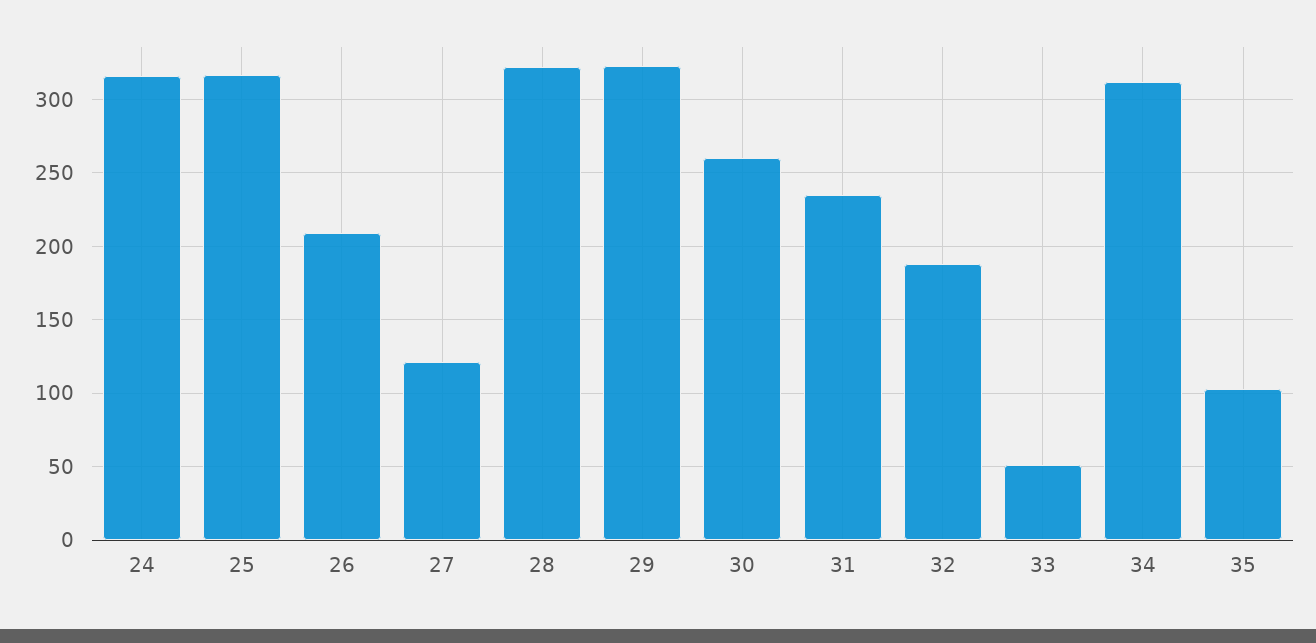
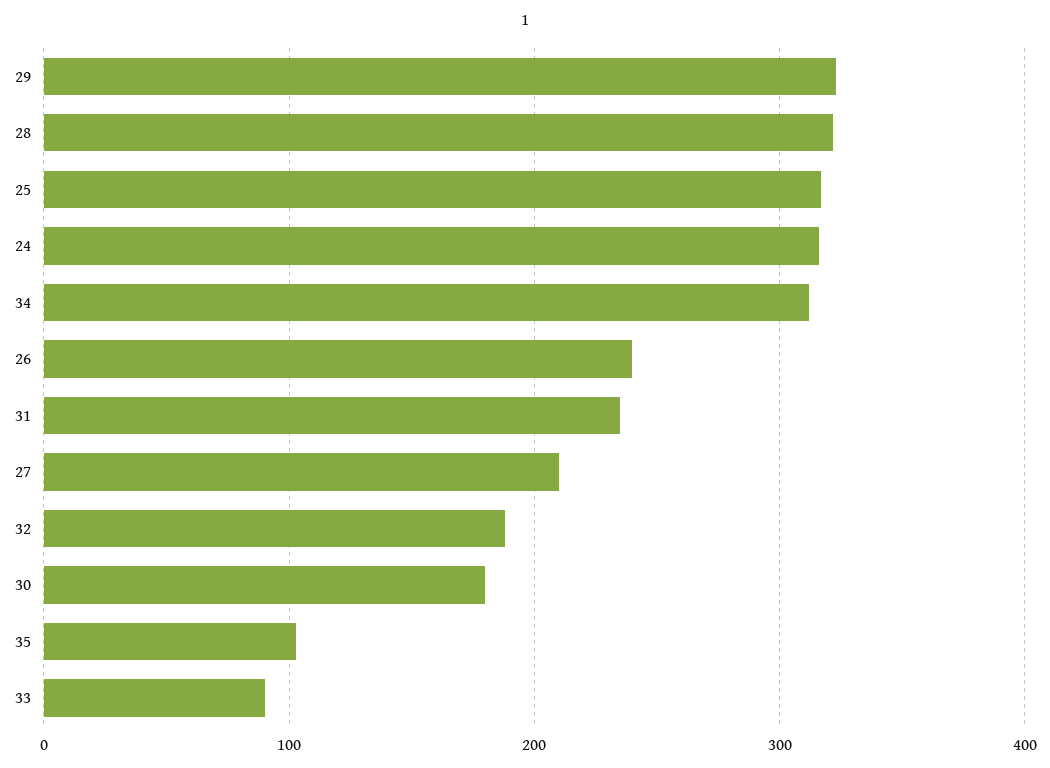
26: 210 -> 240
27: 120 -> 210
30: 260 -> 180
33: 50 -> 90

